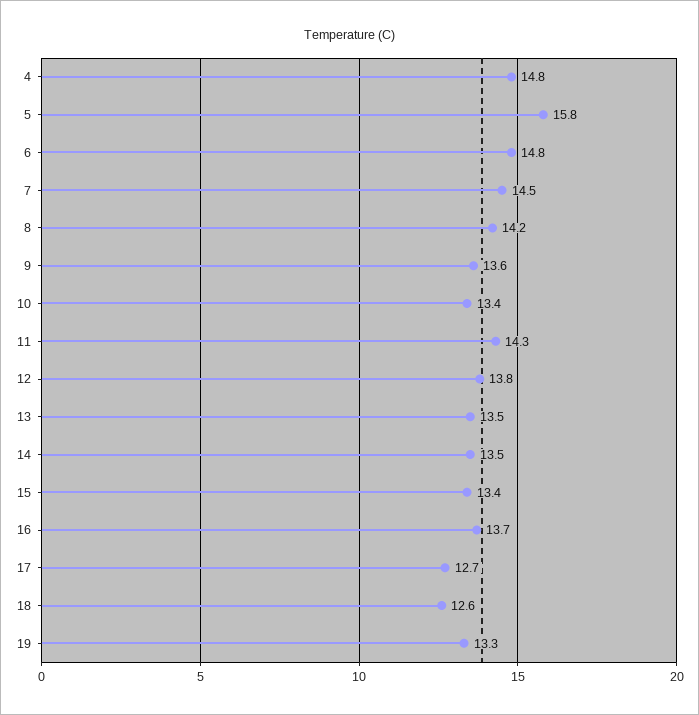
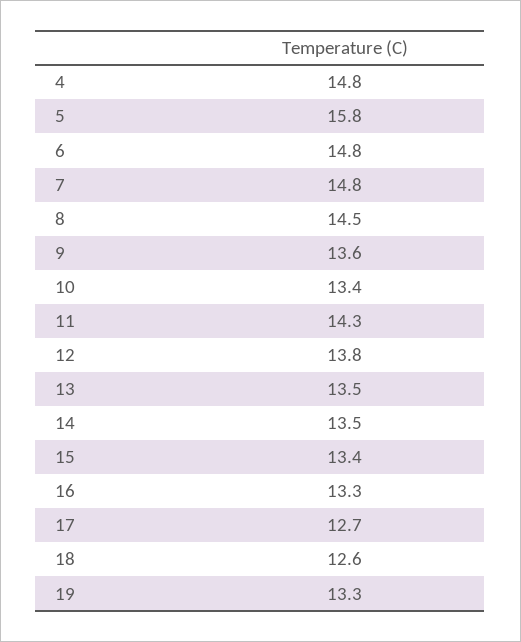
7: 14.5 -> 14.8
8: 14.2 -> 14.5
16: 13.7 -> 13.3

